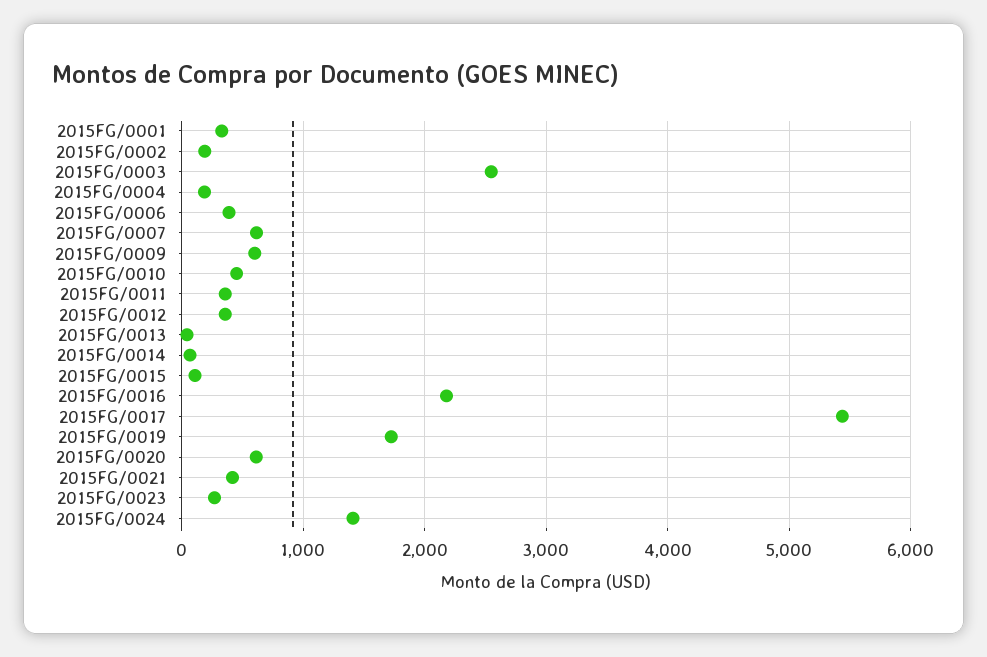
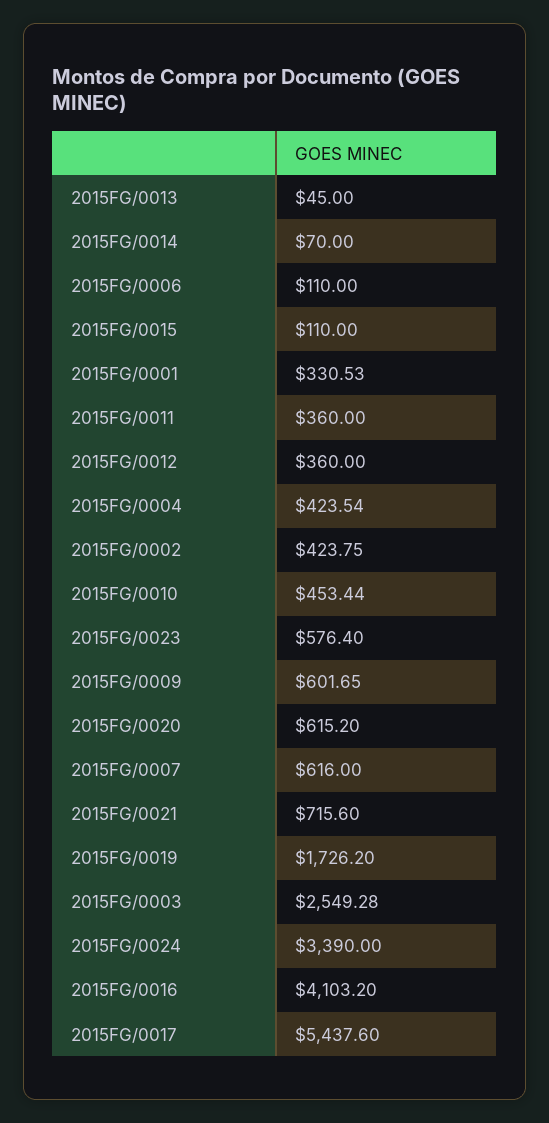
2015FG/0002: 200 -> 423.75
2015FG/0004: 200 -> 423.54
2015FG/0006: 400 -> 110
2015FG/0016: 2200 -> 4103.2
2015FG/0021: 400 -> 715.6
2015FG/0023: 300 -> 576.4
2015FG/0024: 1400 -> 3390

